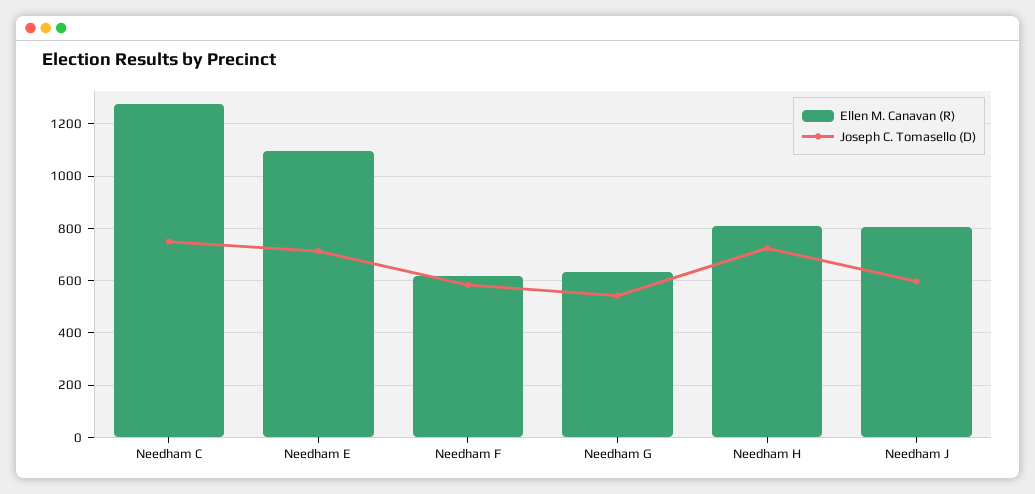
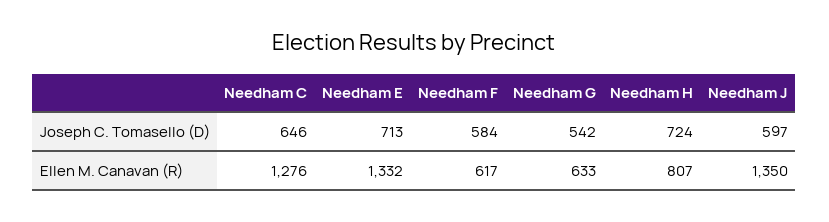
Joseph C. Tomasello (D), Needham C: 750 -> 646
Ellen M. Canavan (R), Needham E: 1100 -> 1332
Ellen M. Canavan (R), Needham J: 800 -> 1350

